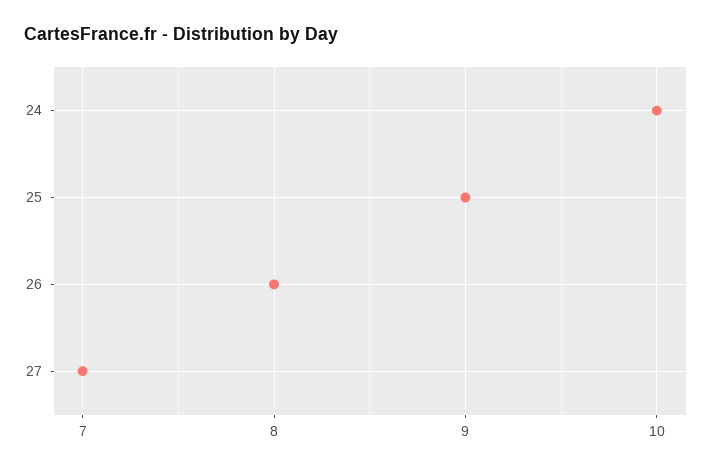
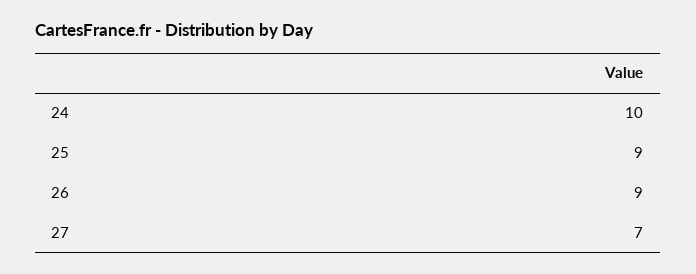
26: 8 -> 9

